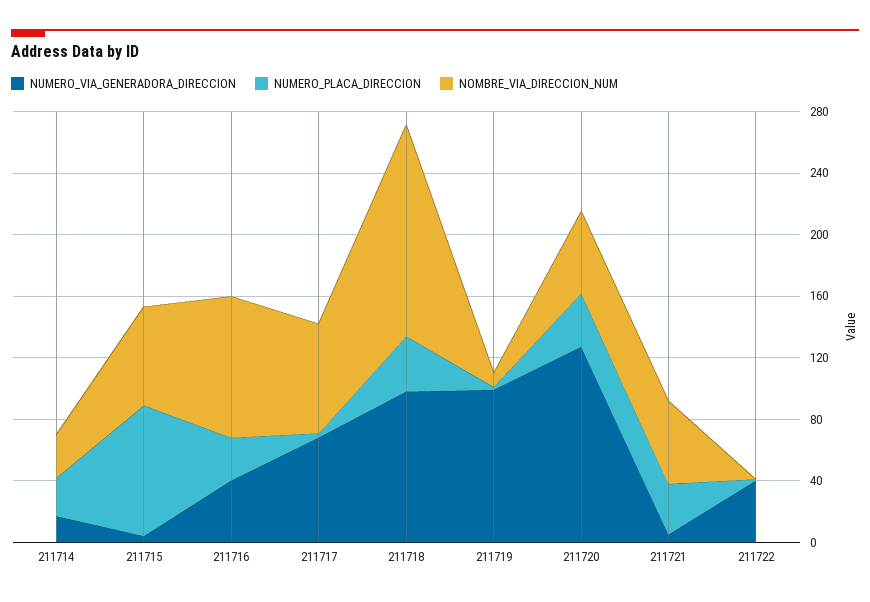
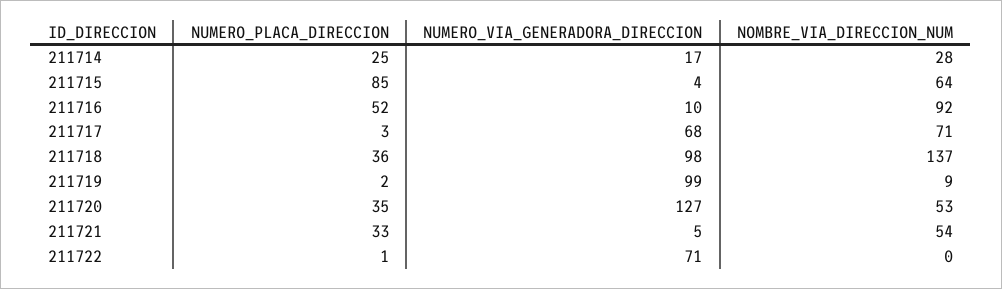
NUMERO_VIA_GENERADORA_DIRECCION, 211716: 40 -> 10
NUMERO_PLACA_DIRECCION, 211716: 30 -> 52
NUMERO_VIA_GENERADORA_DIRECCION, 211722: 40 -> 71

